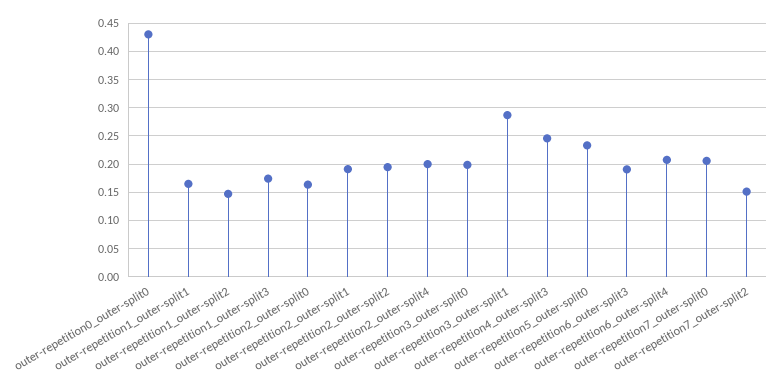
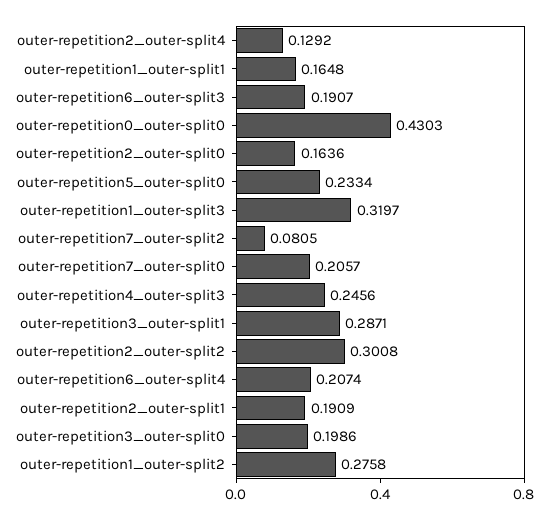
outer-repetition1_outer-split2: 0.15 -> 0.2758
outer-repetition1_outer-split3: 0.175 -> 0.3197
outer-repetition2_outer-split2: 0.2 -> 0.3008
outer-repetition2_outer-split4: 0.2 -> 0.1292
outer-repetition7_outer-split2: 0.15 -> 0.0805

